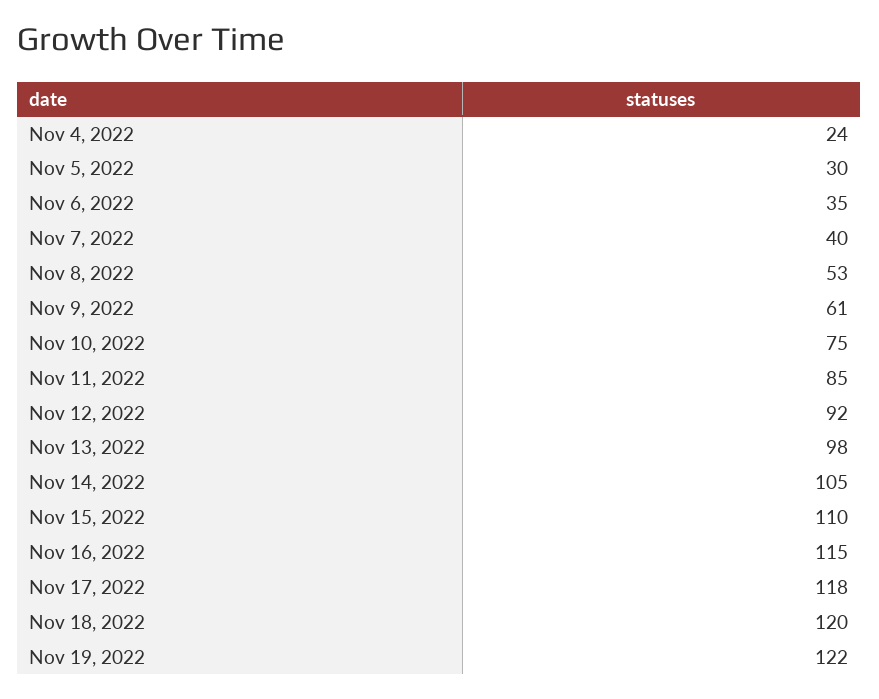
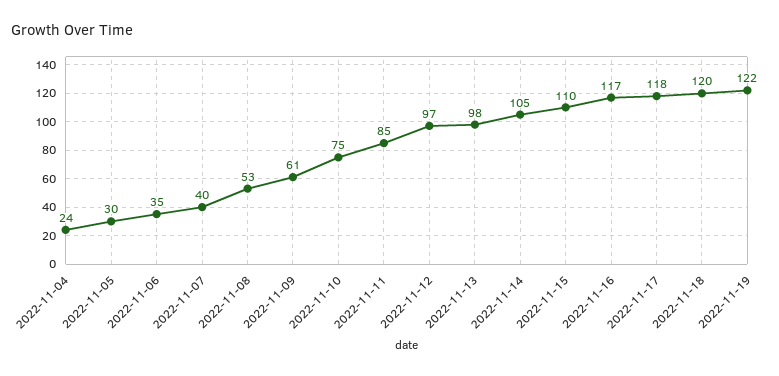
Nov 12, 2022: 92 -> 97
Nov 16, 2022: 115 -> 117

